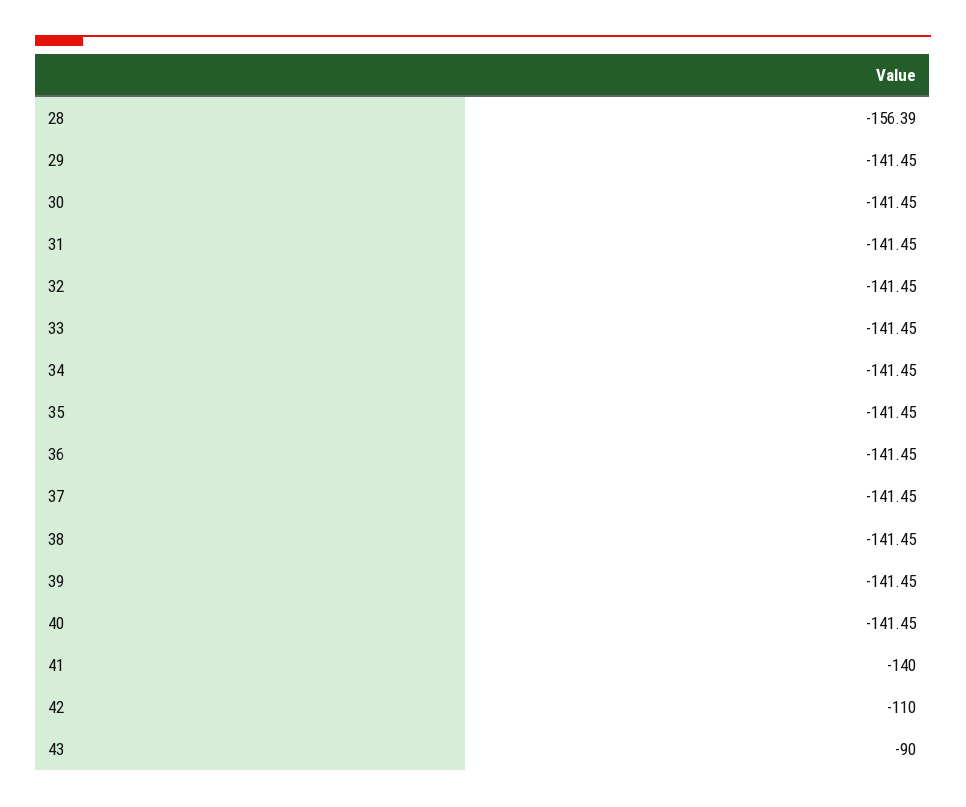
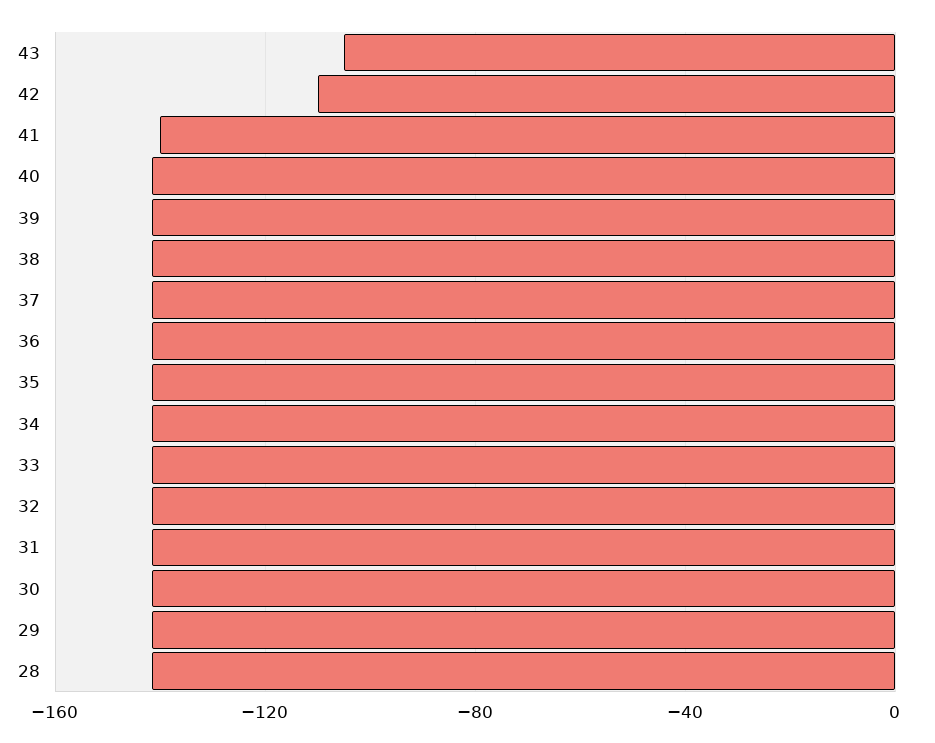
28: -156.39 -> -140
43: -90 -> -105

